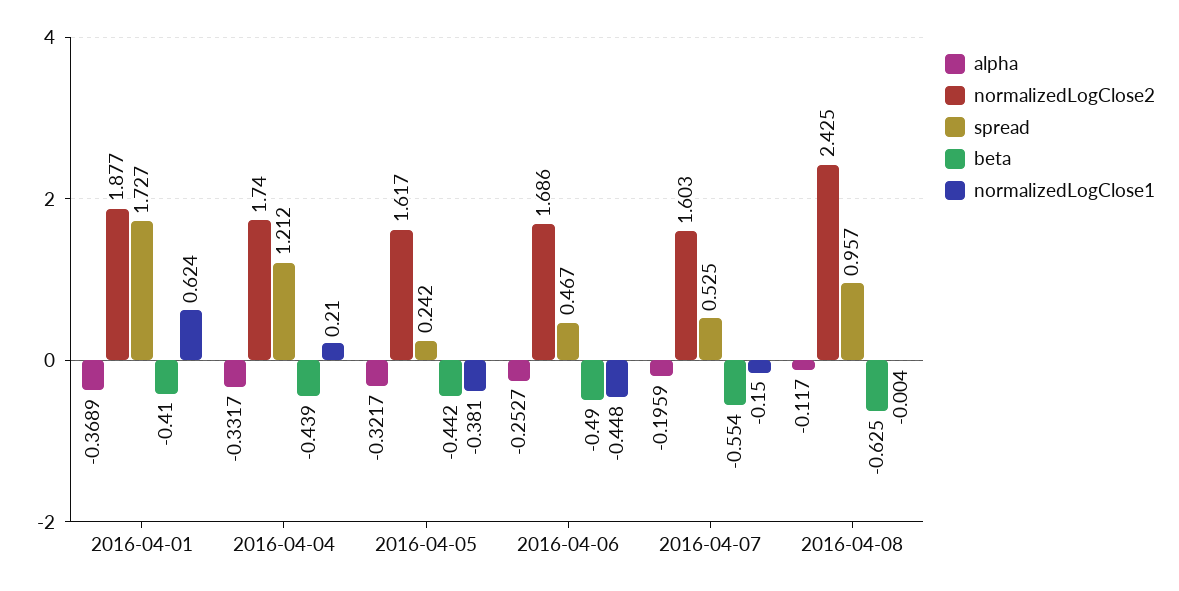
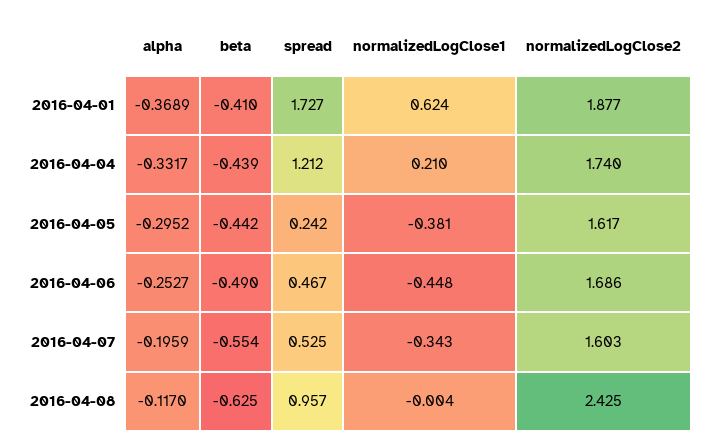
alpha, 2016-04-05: -0.3217 -> -0.2952
normalizedLogClose1, 2016-04-07: -0.15 -> -0.343

